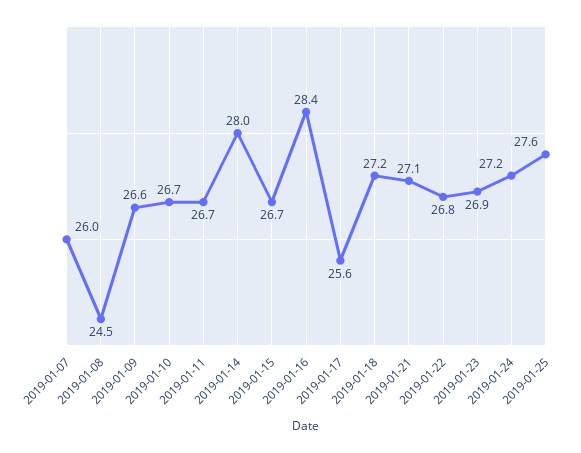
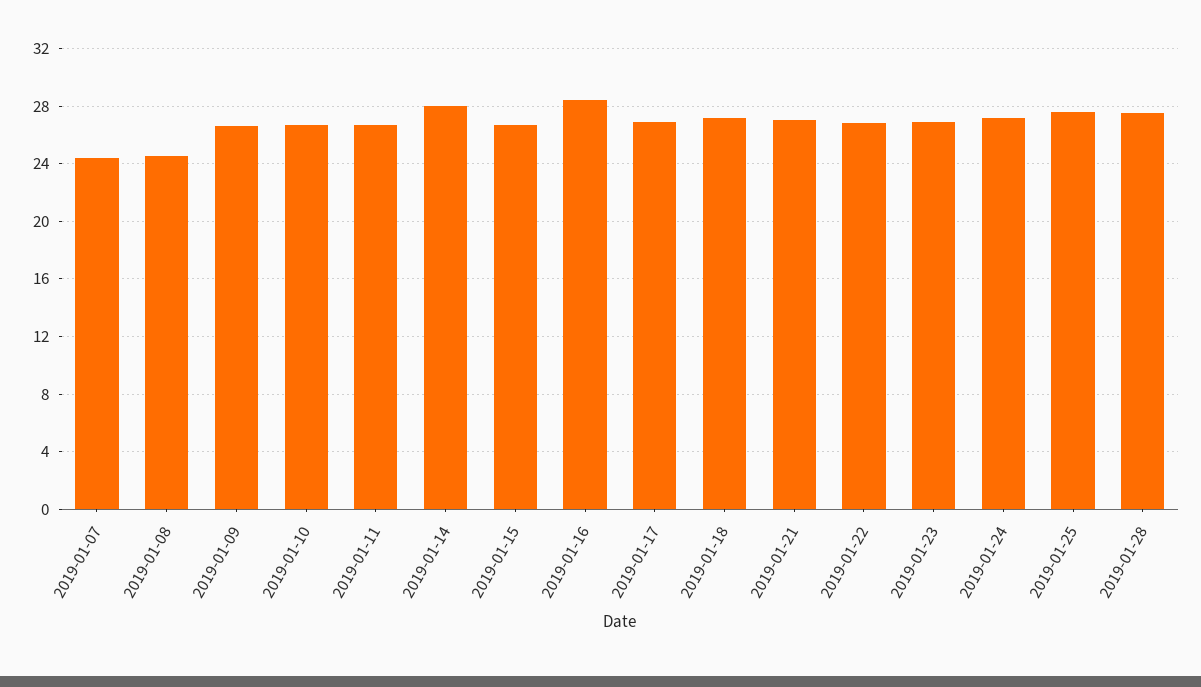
2019-01-07: 26 -> 24.5
2019-01-17: 25.6 -> 27
2019-01-28: none -> 27.5

